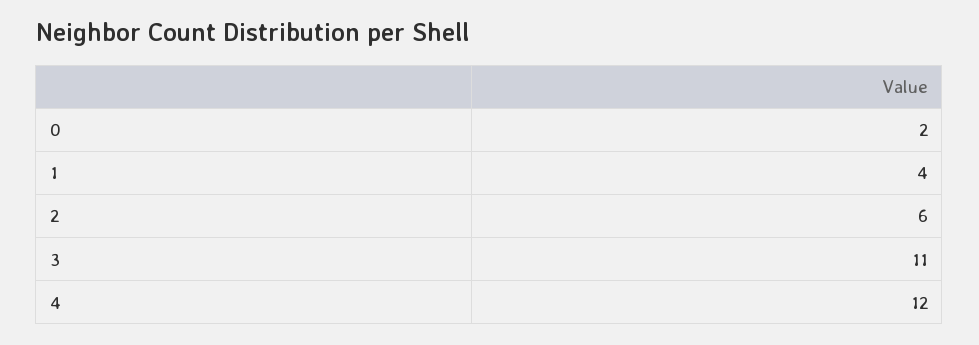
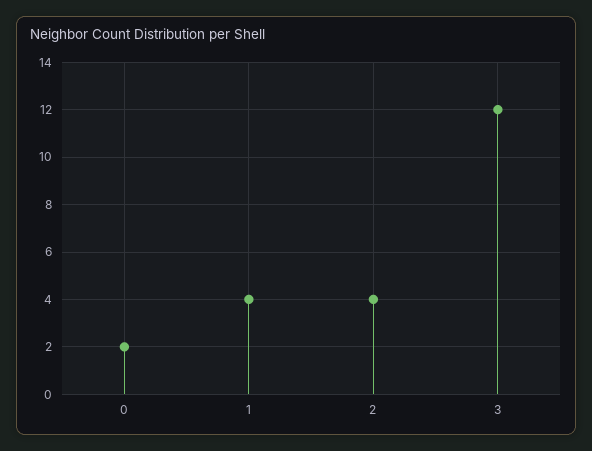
2: 6 -> 4
3: 11 -> 12
4: 12 -> none

